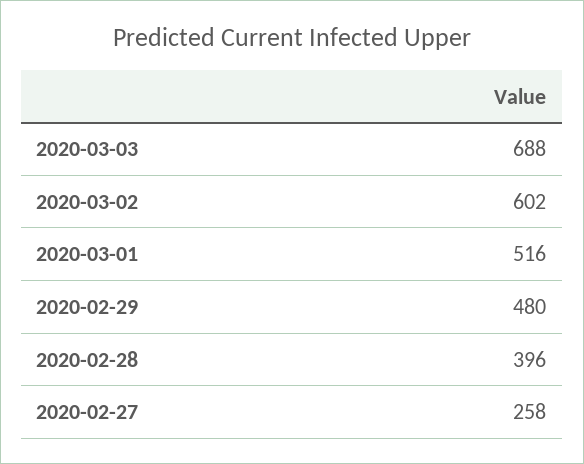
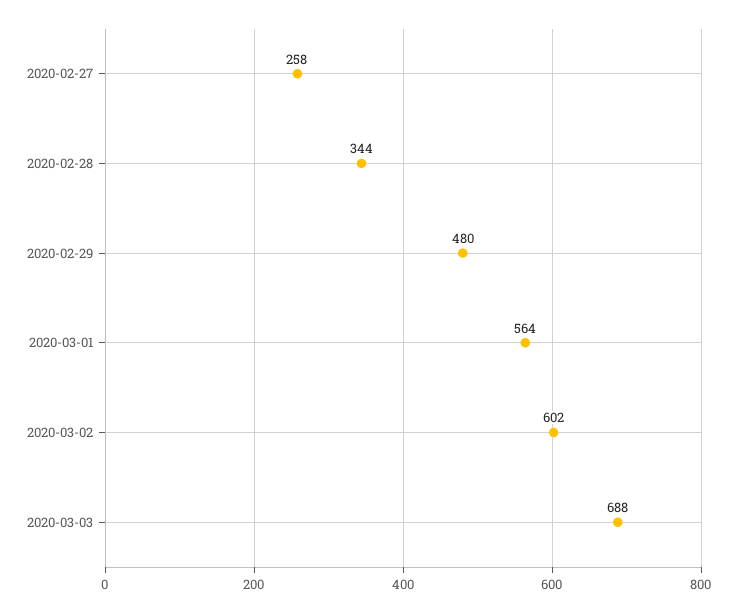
2020-03-01: 516 -> 564
2020-02-28: 396 -> 344

